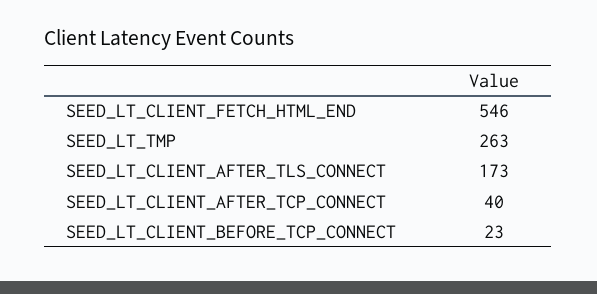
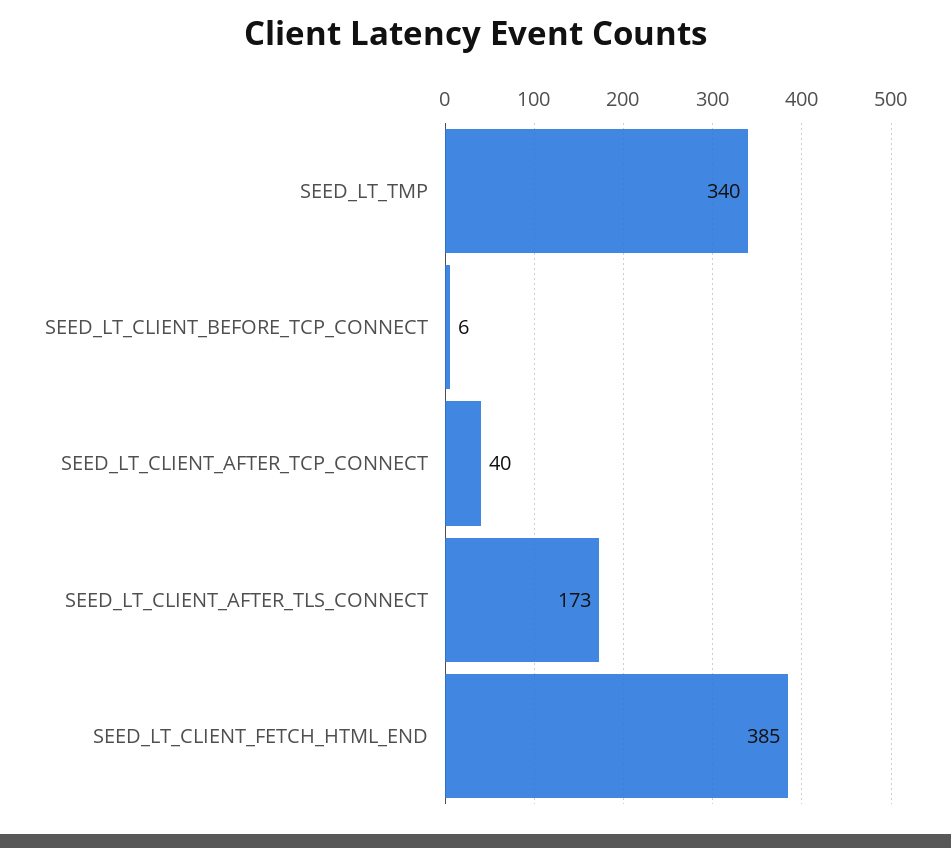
SEED_LT_CLIENT_FETCH_HTML_END: 546 -> 385
SEED_LT_TMP: 263 -> 340
SEED_LT_CLIENT_BEFORE_TCP_CONNECT: 23 -> 6

